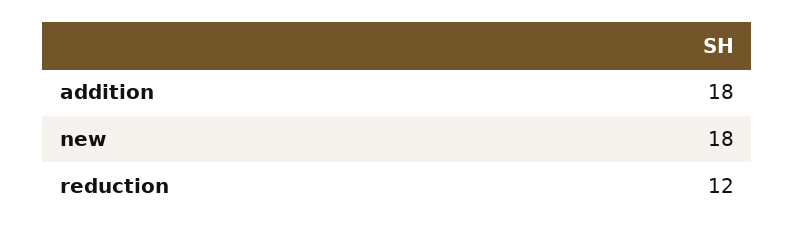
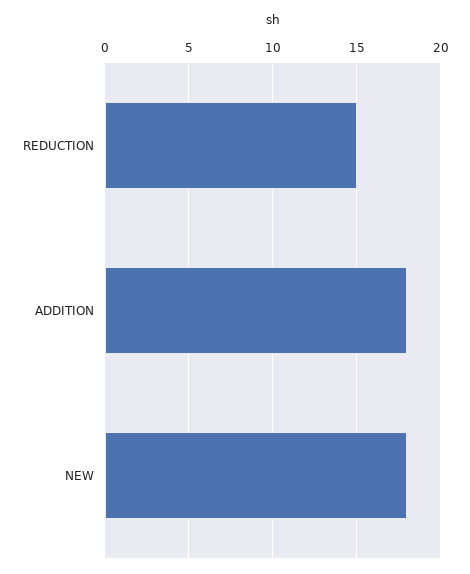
reduction: 12 -> 15

